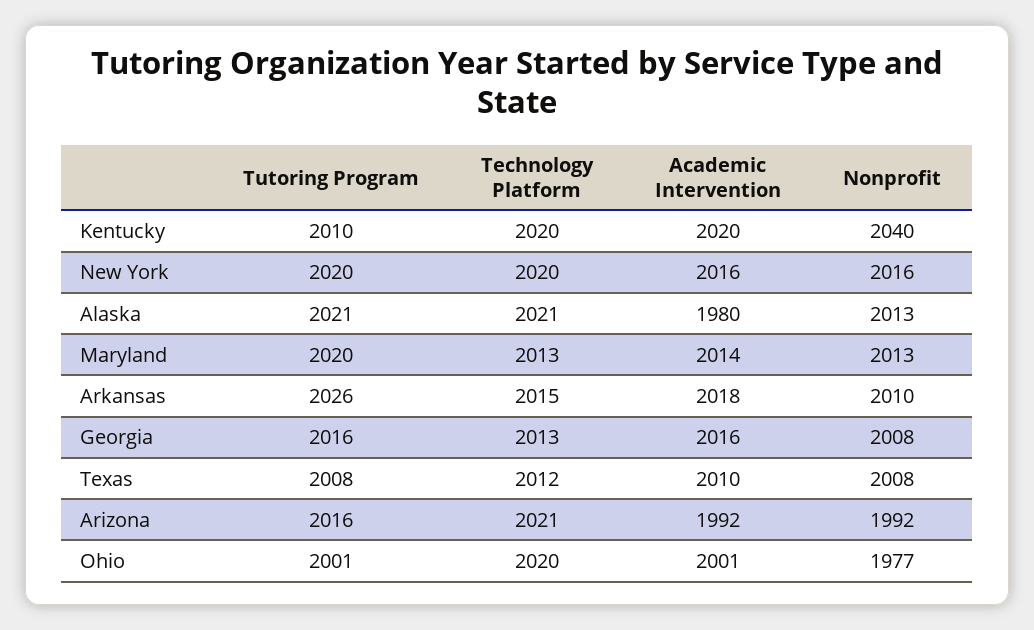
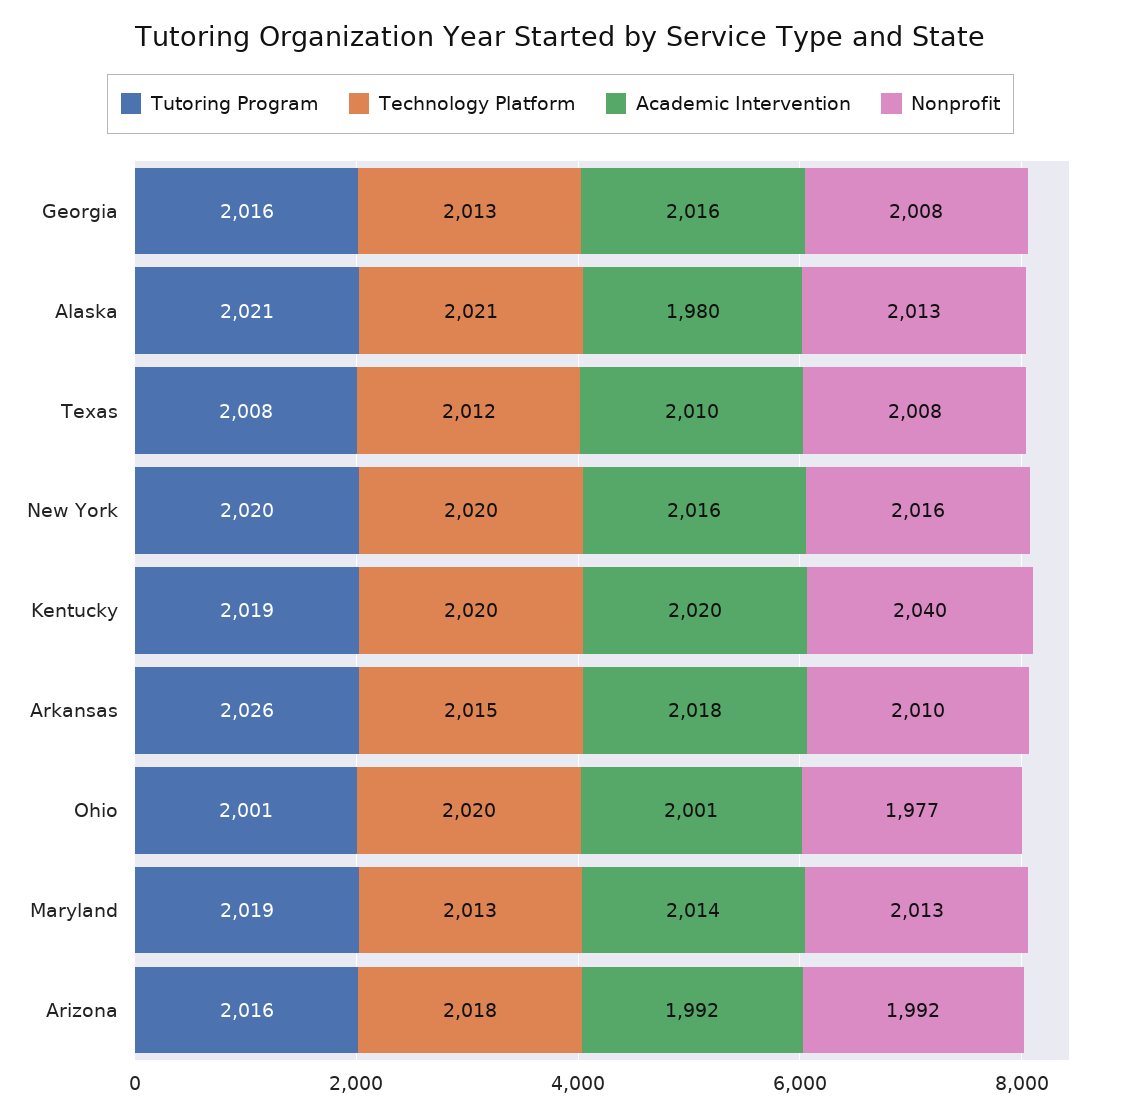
Tutoring Program, Kentucky: 2010 -> 2019
Tutoring Program, Maryland: 2020 -> 2019
Technology Platform, Arizona: 2021 -> 2018

